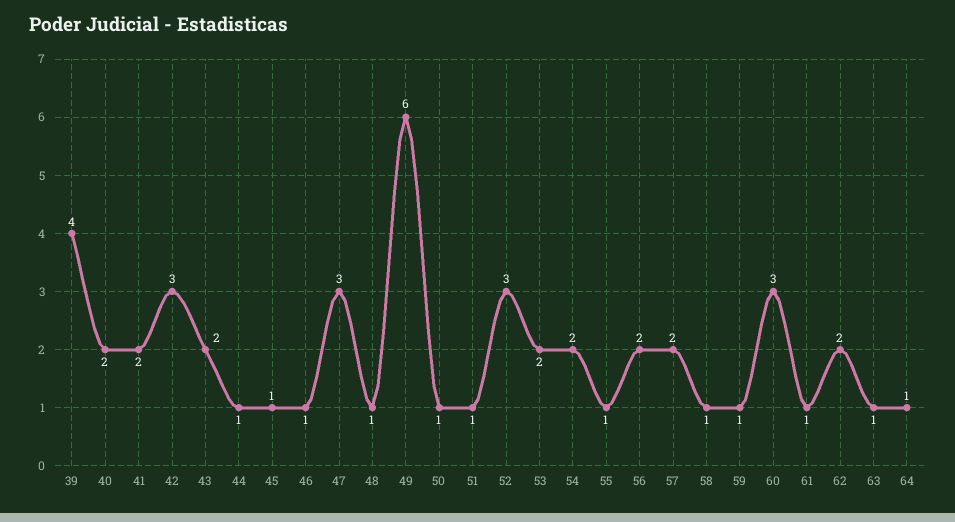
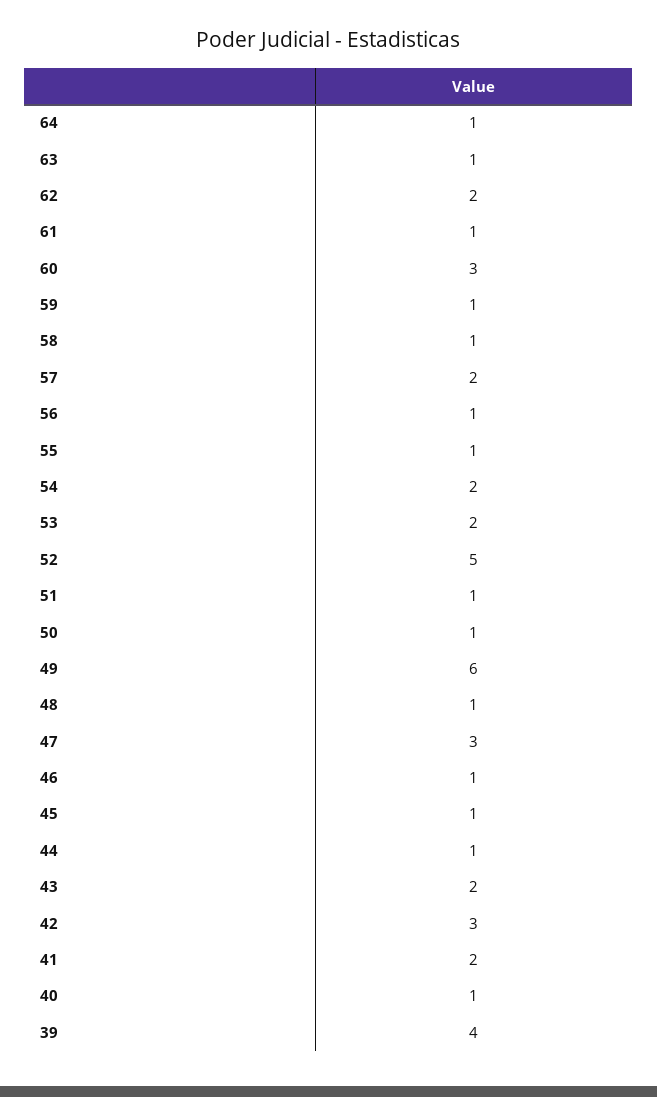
40: 2 -> 1
52: 3 -> 5
56: 2 -> 1

